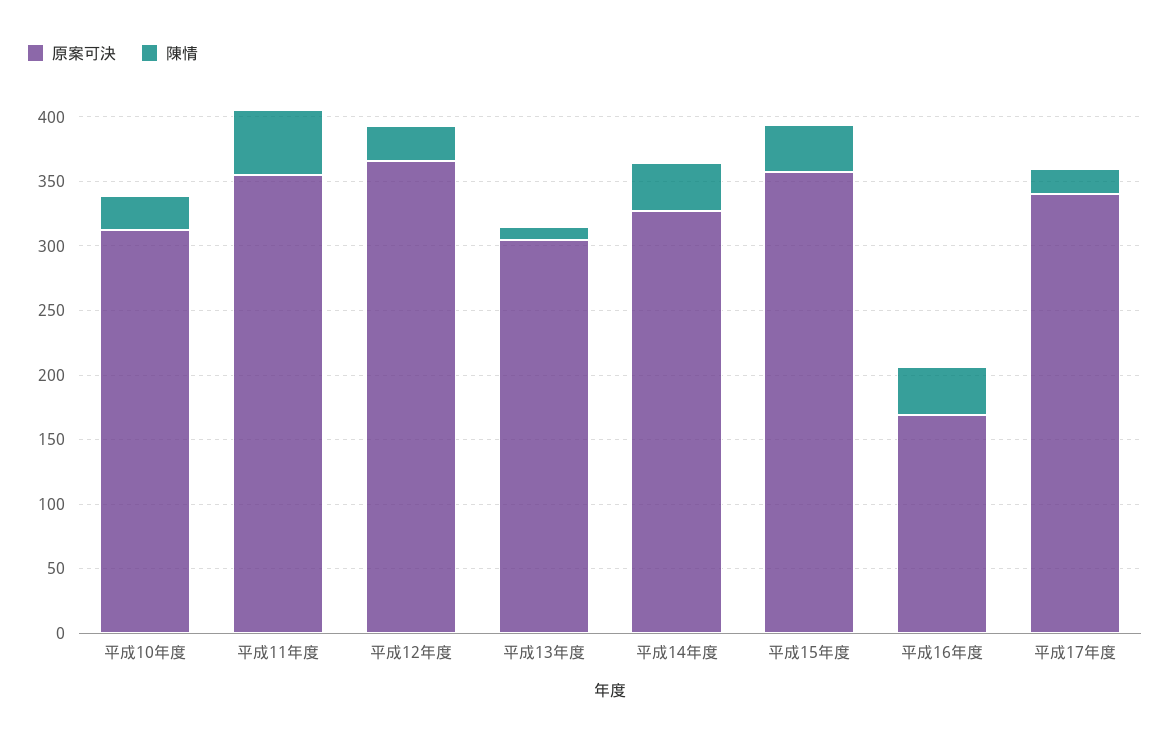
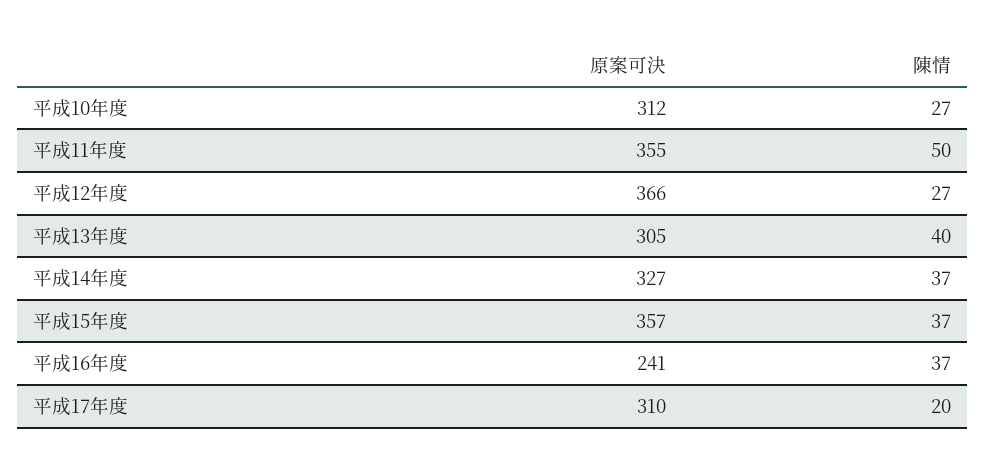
陳情, 平成13年度: 10 -> 40
原案可決, 平成16年度: 170 -> 241
原案可決, 平成17年度: 340 -> 310

